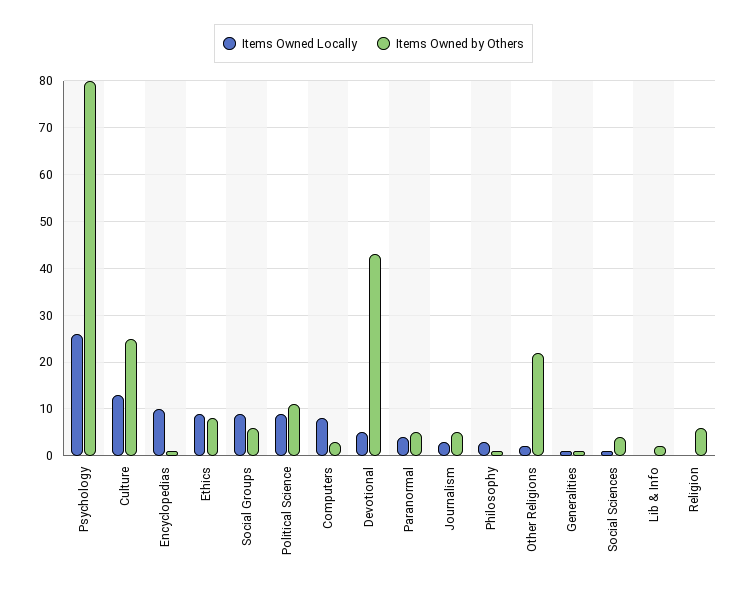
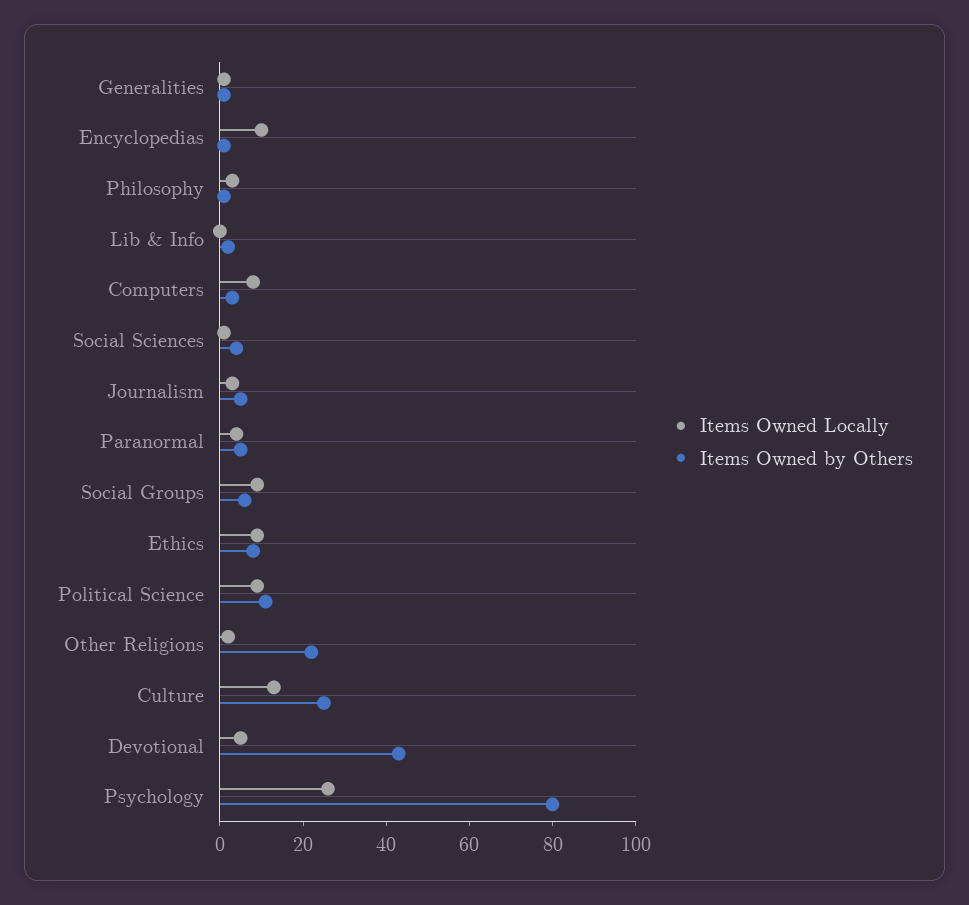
Items Owned Locally, Religion: 0 -> none
Items Owned by Others, Religion: 5 -> none

